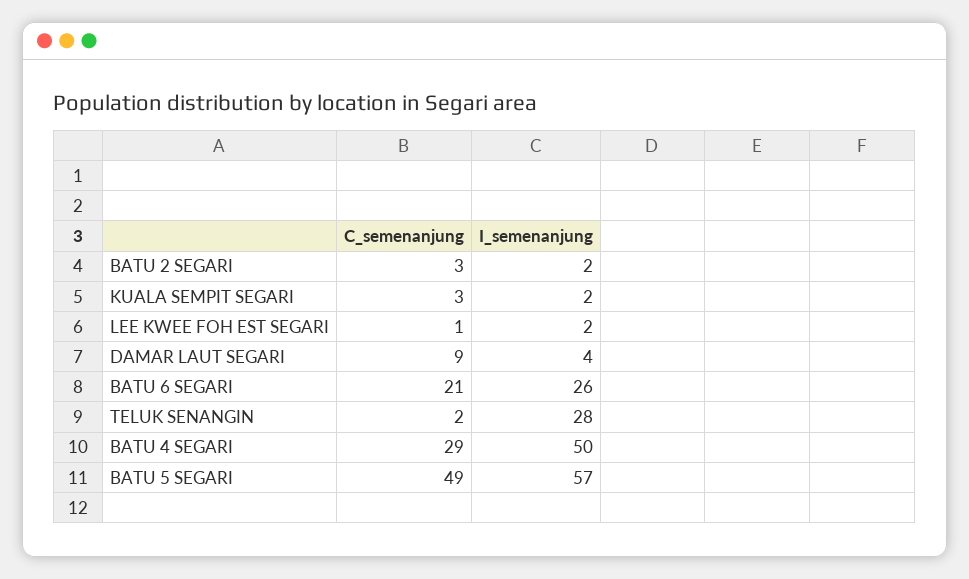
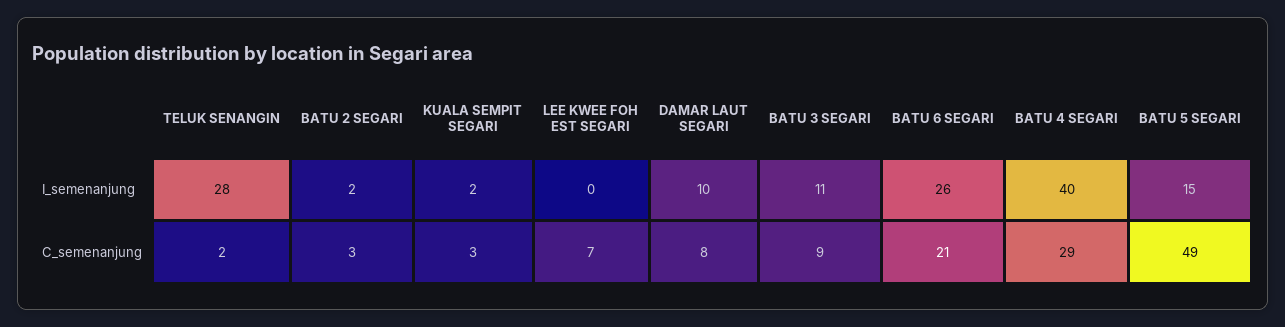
C_semenanjung, LEE KWEE FOH EST SEGARI: 1 -> 7
I_semenanjung, LEE KWEE FOH EST SEGARI: 2 -> 0
C_semenanjung, DAMAR LAUT SEGARI: 9 -> 8
I_semenanjung, DAMAR LAUT SEGARI: 4 -> 10
I_semenanjung, BATU 4 SEGARI: 50 -> 40
I_semenanjung, BATU 5 SEGARI: 57 -> 15
I_semenanjung, BATU 3 SEGARI: none -> 11
C_semenanjung, BATU 3 SEGARI: none -> 9

